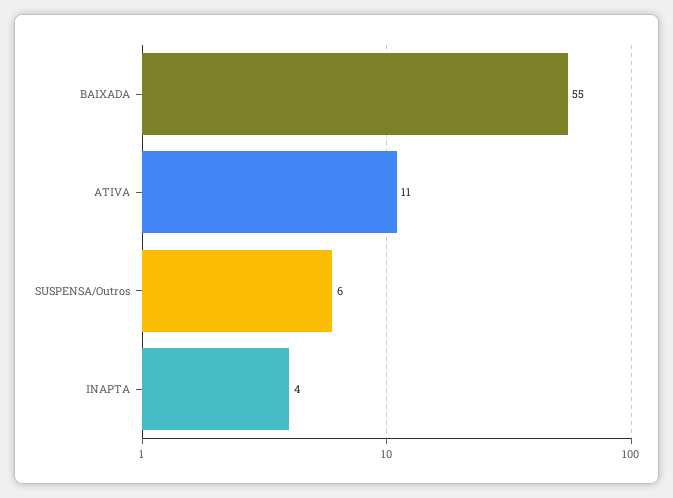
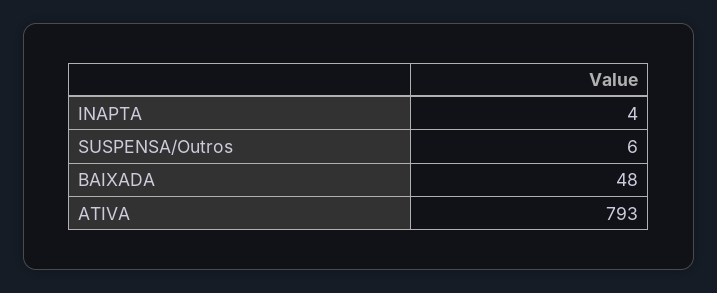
BAIXADA: 55 -> 48
ATIVA: 11 -> 793

